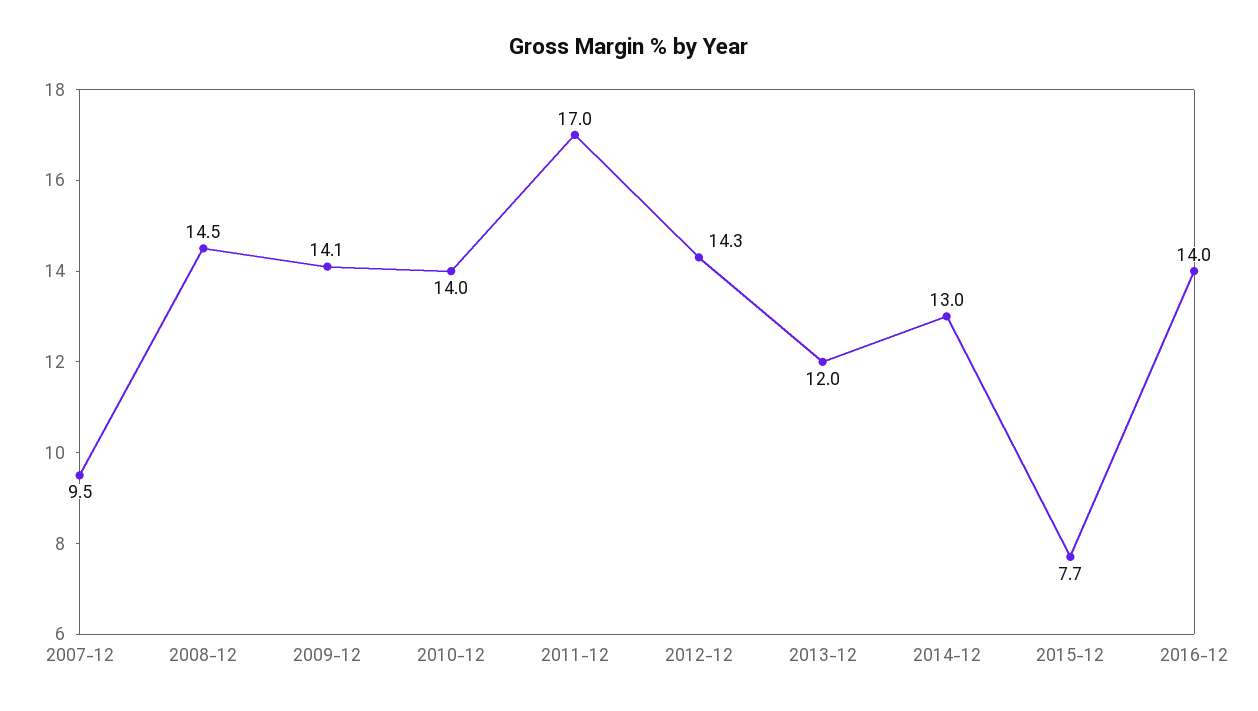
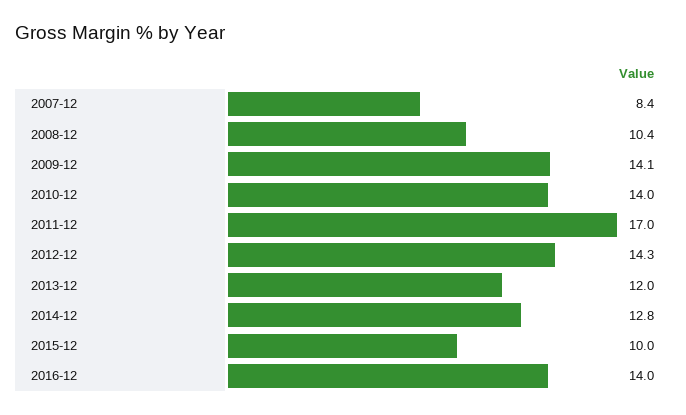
2007-12: 9.5 -> 8.4
2008-12: 14.5 -> 10.4
2014-12: 13 -> 12.8
2015-12: 7.7 -> 10

